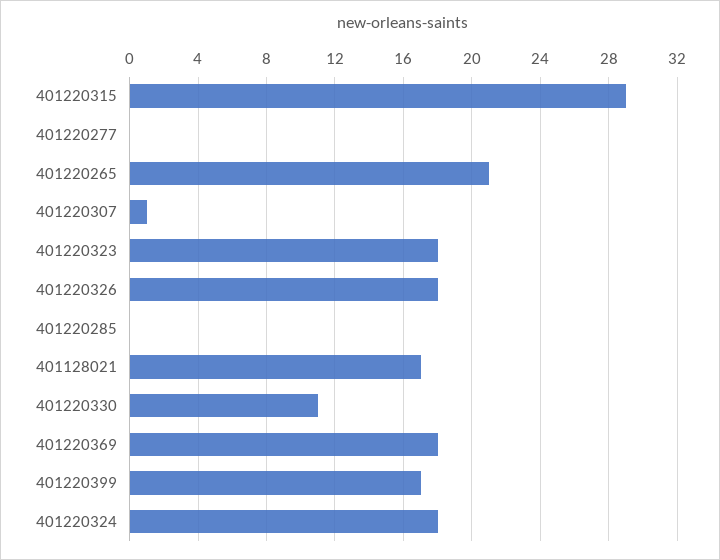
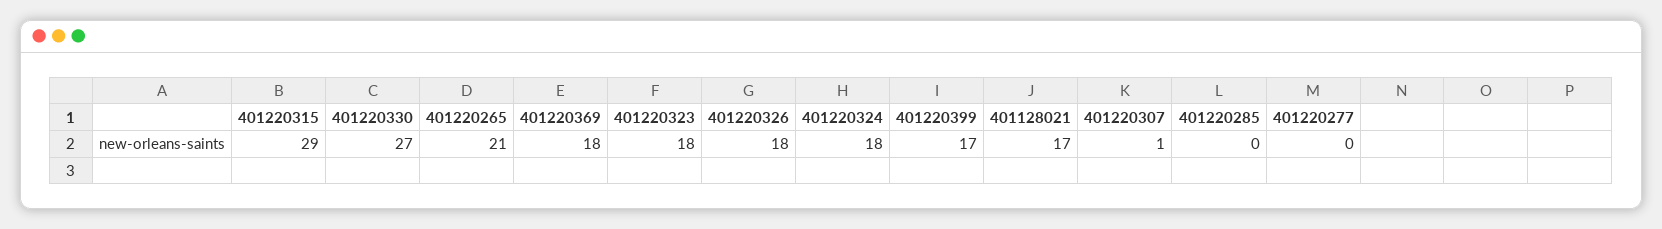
401220330: 11 -> 27

